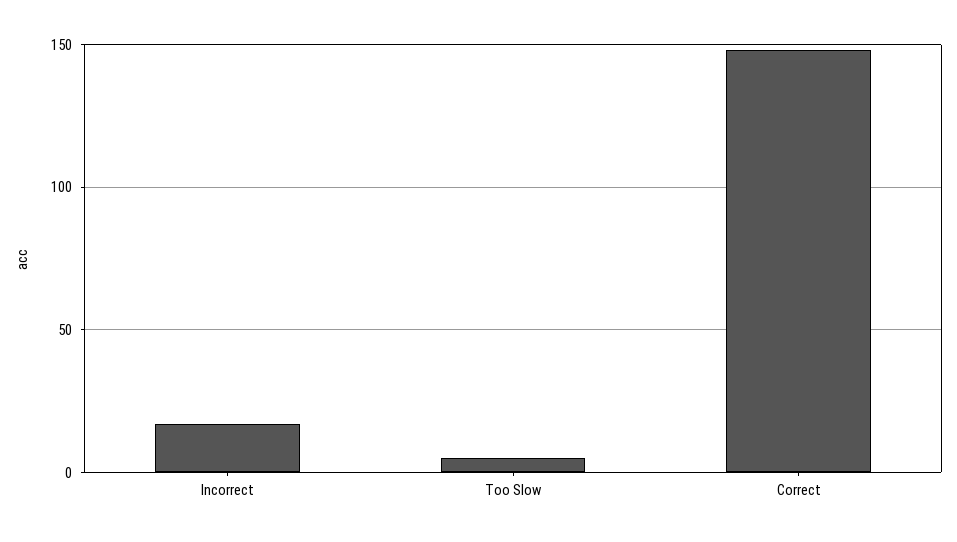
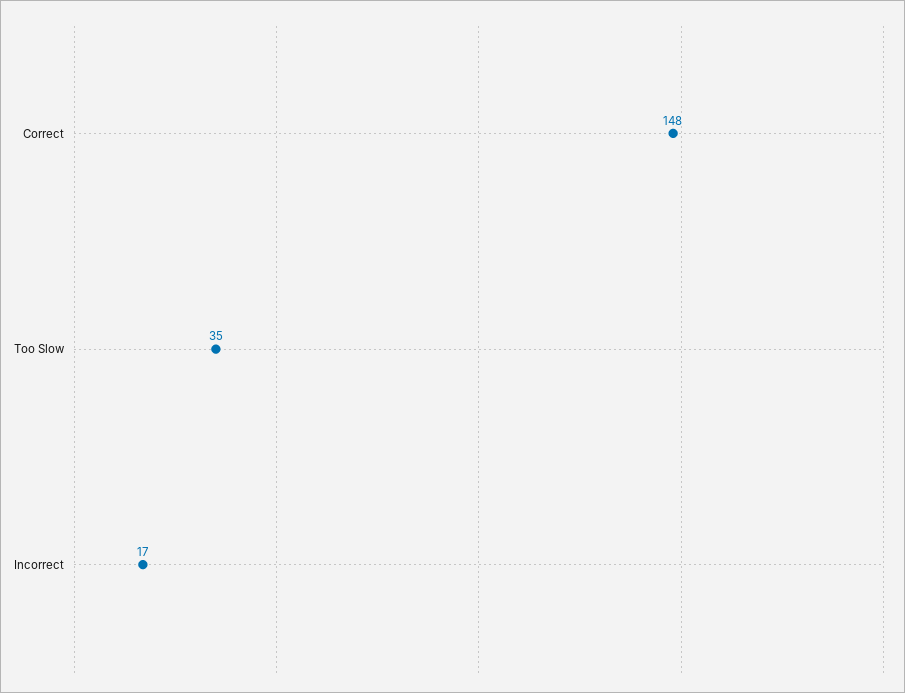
Too Slow: 5 -> 35

